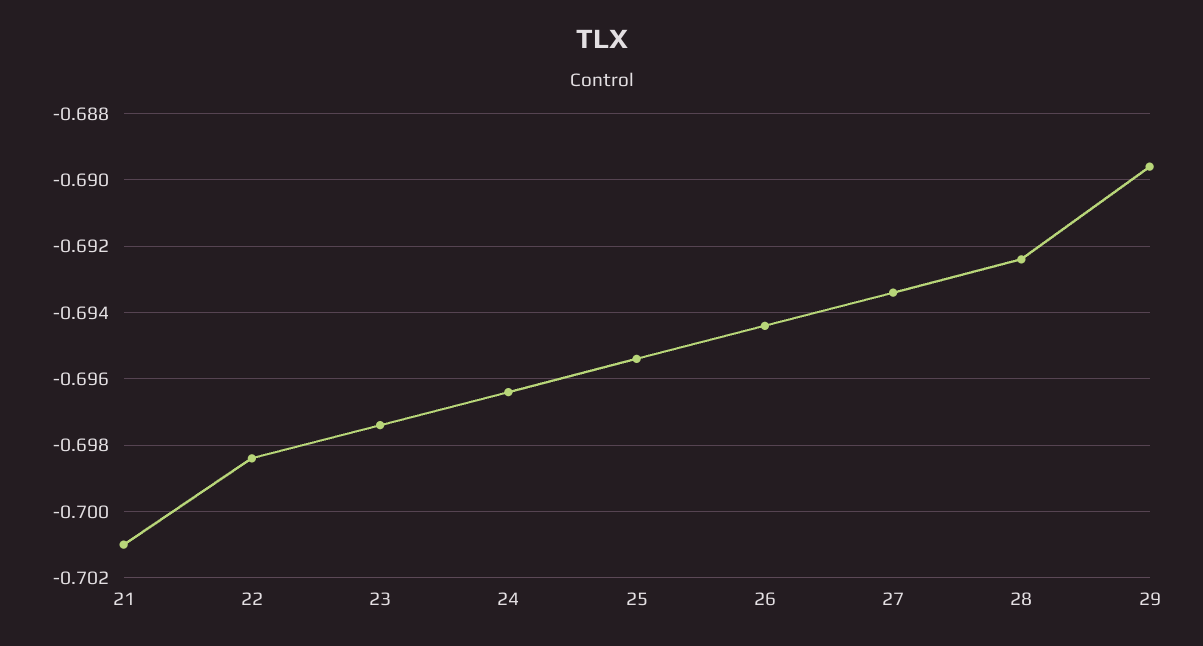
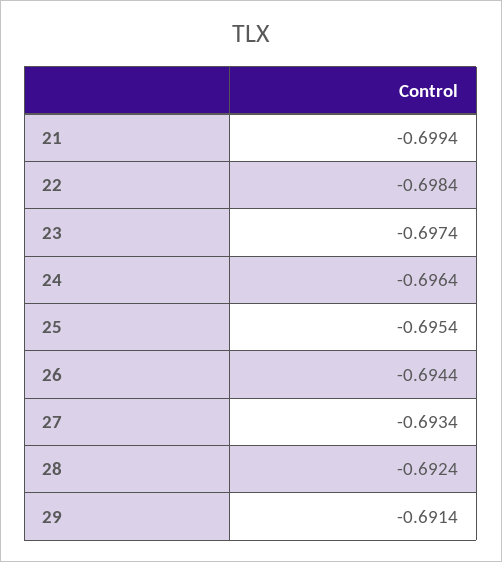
21: -0.701 -> -0.6994
29: -0.6895 -> -0.6914

